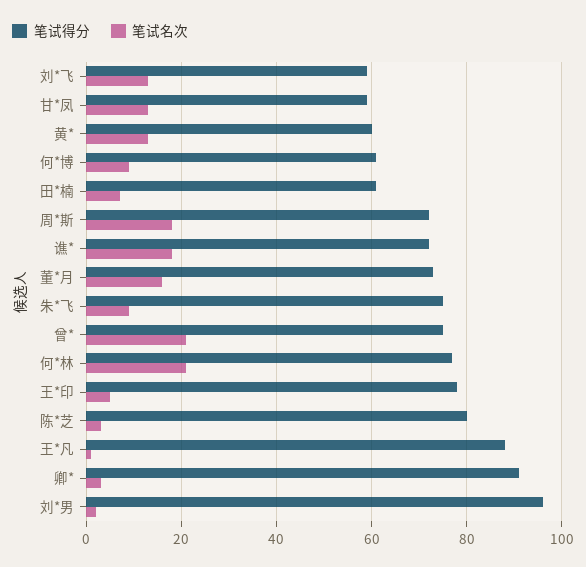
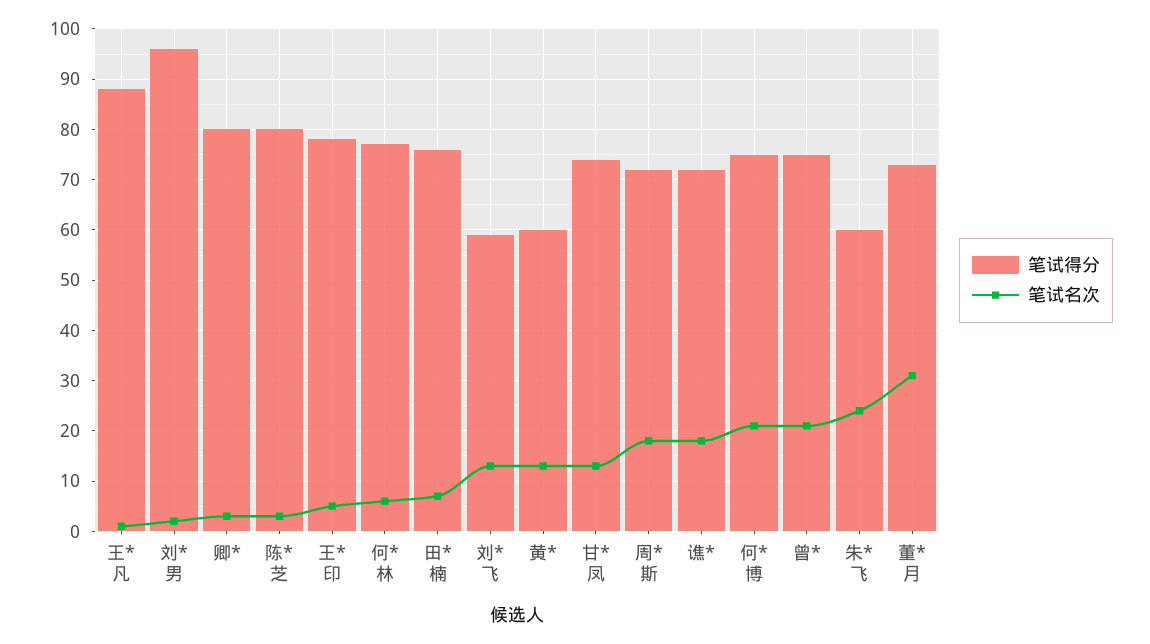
笔试得分, 甘*凤: 60 -> 75
笔试得分, 何*博: 60 -> 75
笔试名次, 何*博: 10 -> 20
笔试得分, 田*楠: 60 -> 75
笔试名次, 董*月: 15 -> 30
笔试得分, 朱*飞: 75 -> 60
笔试名次, 朱*飞: 10 -> 25
笔试名次, 何*林: 20 -> 5
笔试得分, 卿*: 90 -> 80

